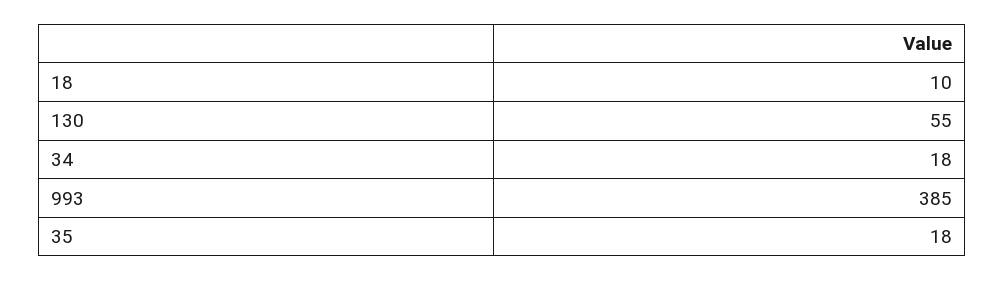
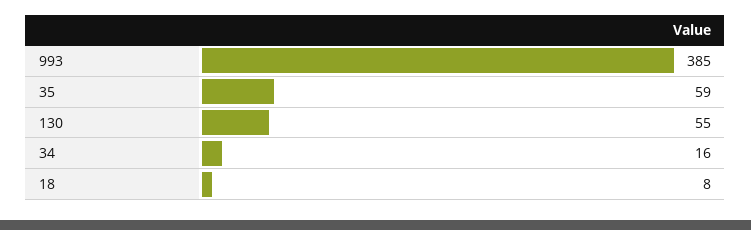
18: 10 -> 8
34: 18 -> 16
35: 18 -> 59

